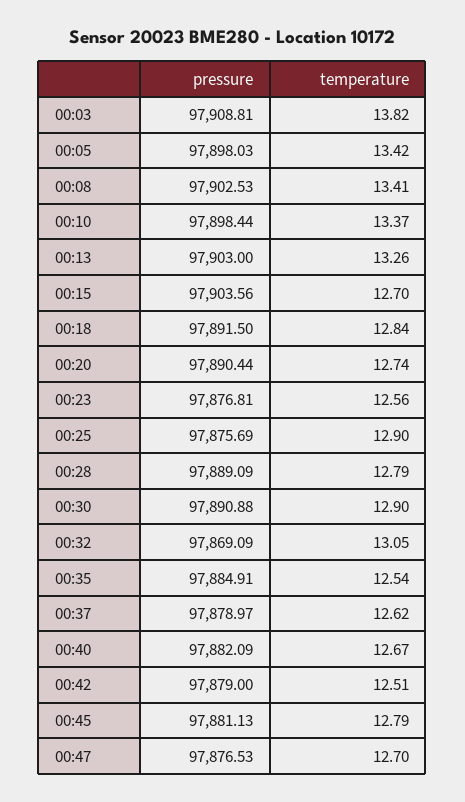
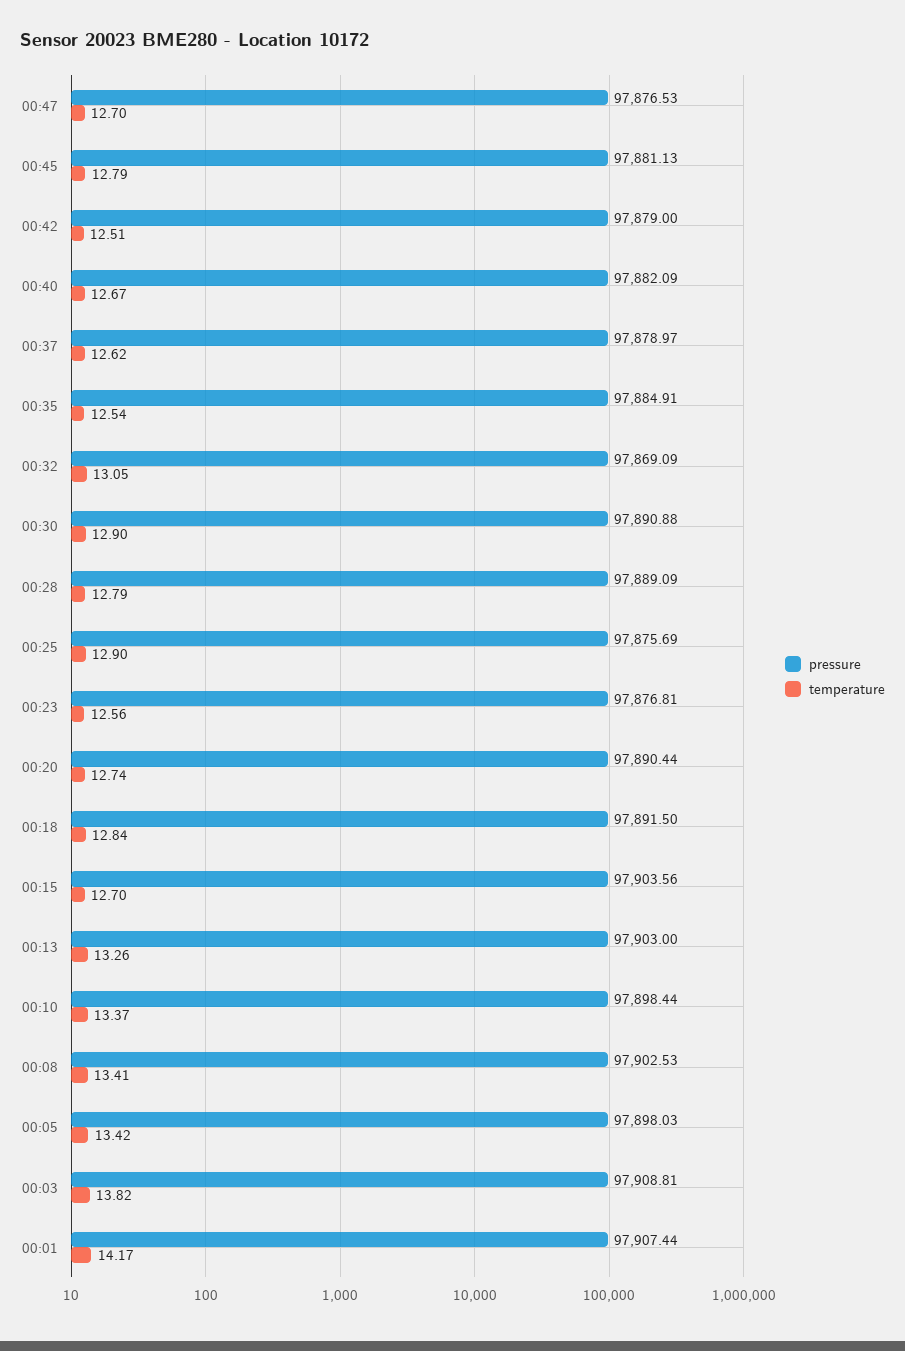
pressure, 00:01: none -> 97907.44
temperature, 00:01: none -> 14.17

